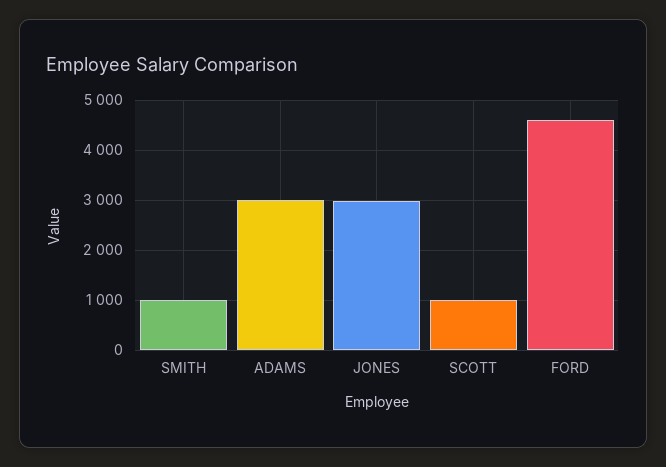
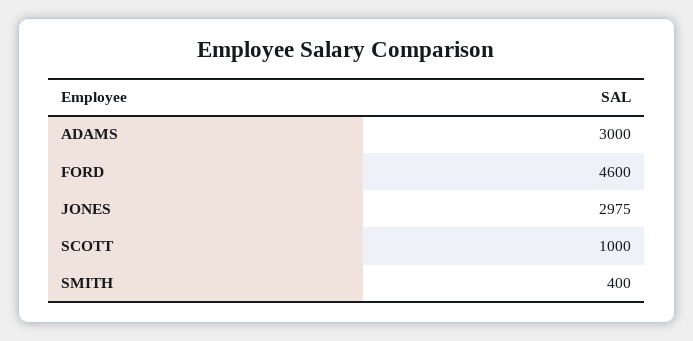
SMITH: 1000 -> 400

